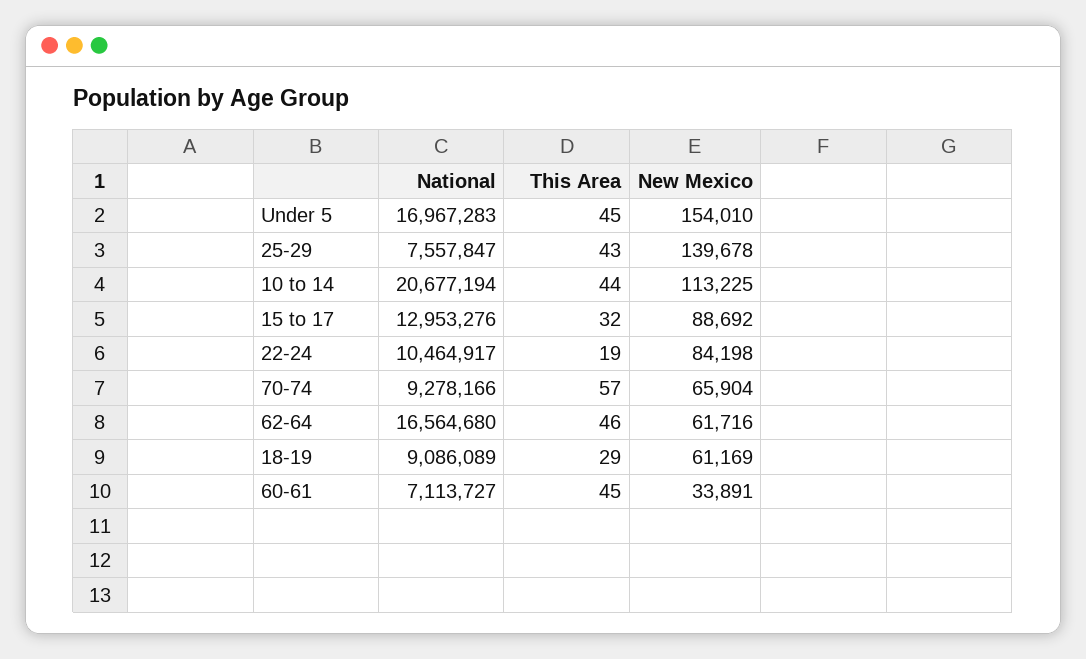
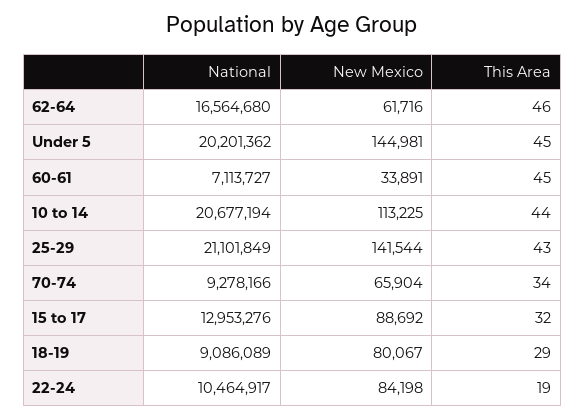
National, Under 5: 16967283 -> 20201362
New Mexico, Under 5: 154010 -> 144981
National, 25-29: 7557847 -> 21101849
New Mexico, 25-29: 139678 -> 141544
This Area, 70-74: 57 -> 34
New Mexico, 18-19: 61169 -> 80067

